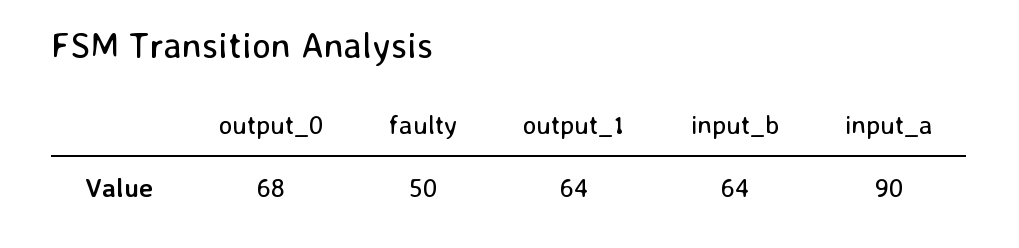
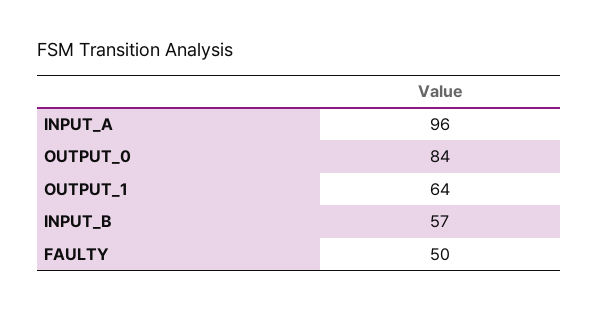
output_0: 68 -> 84
input_b: 64 -> 57
input_a: 90 -> 96

